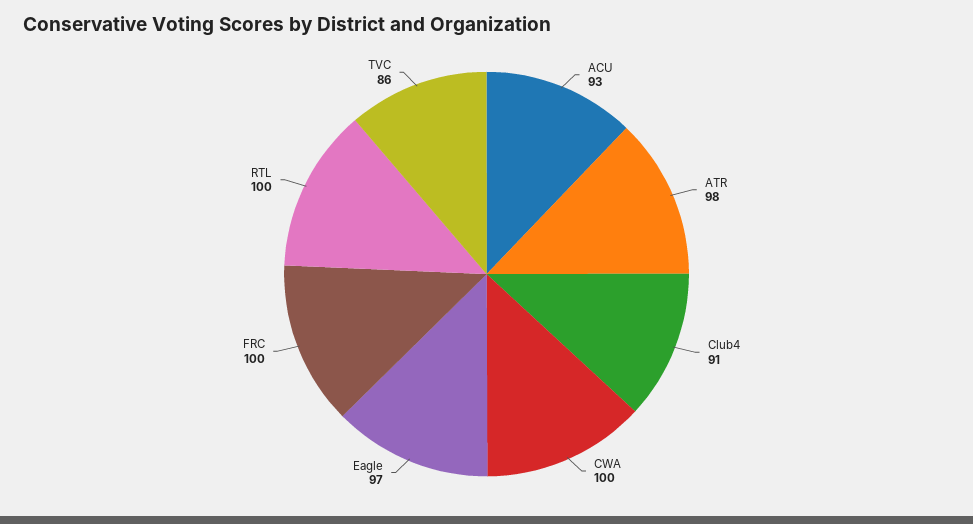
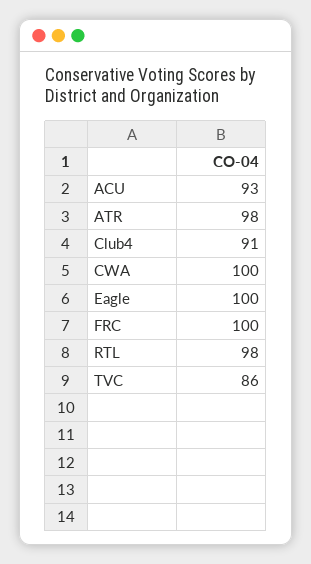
Eagle: 97 -> 100
RTL: 100 -> 98

